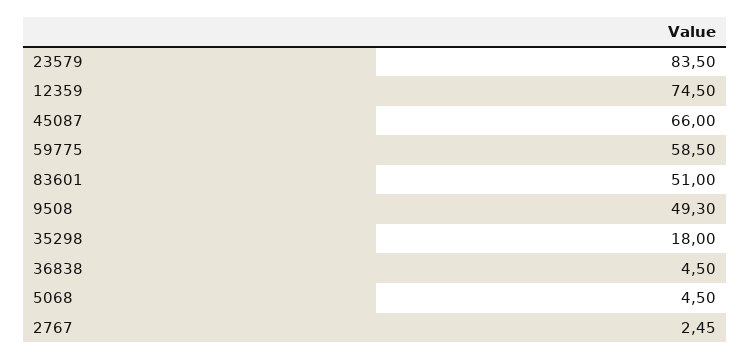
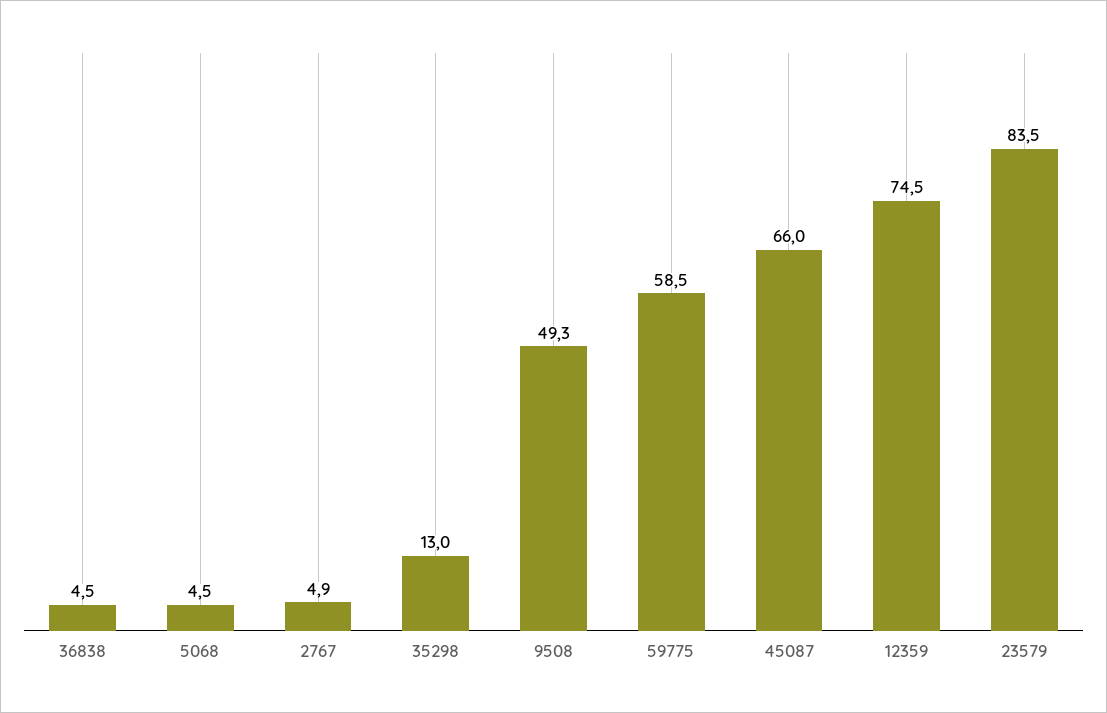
83601: 51 -> none
35298: 18 -> 13
2767: 2.45 -> 4.9

